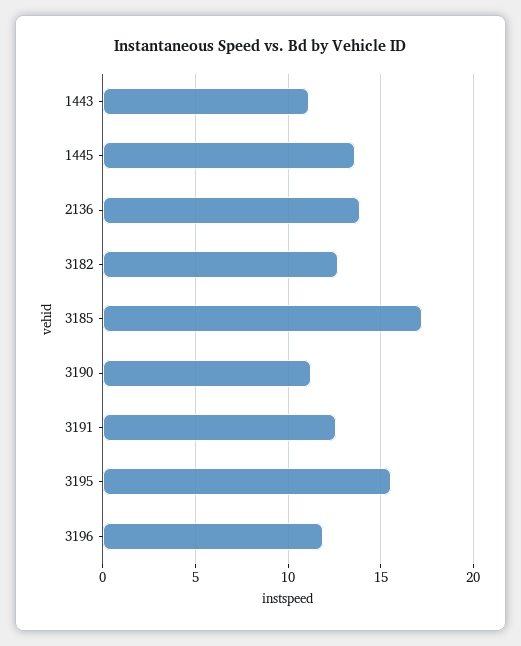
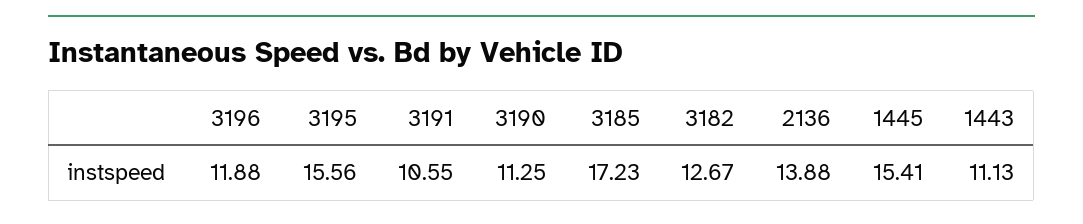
1445: 13.5 -> 15.41
3191: 12.5 -> 10.55

